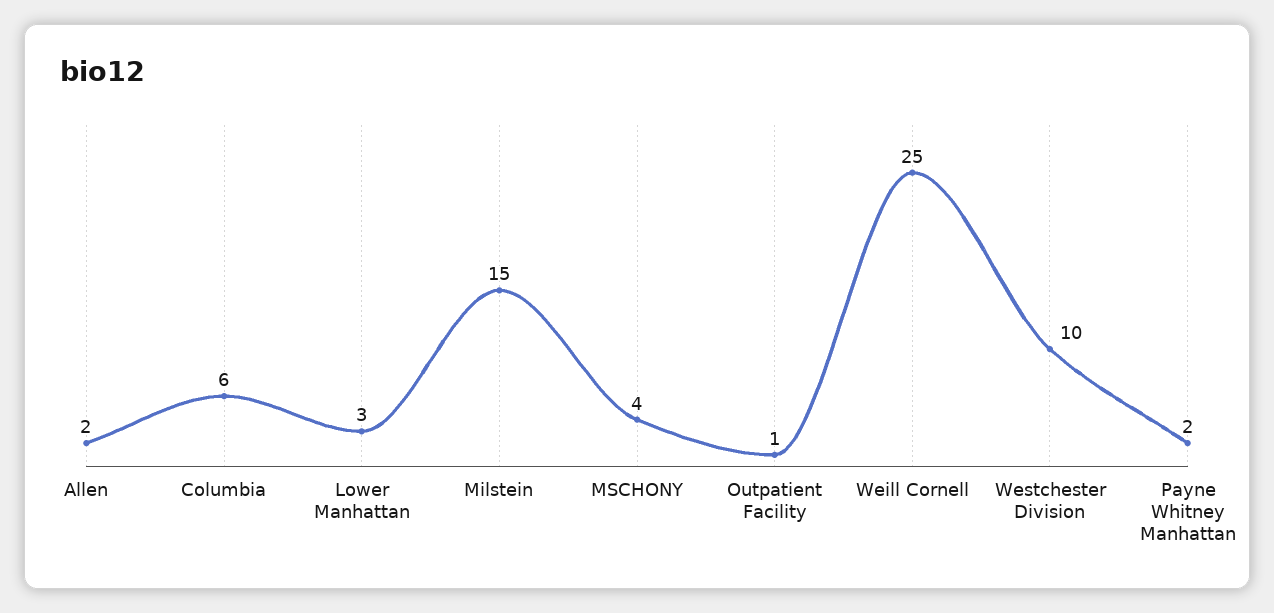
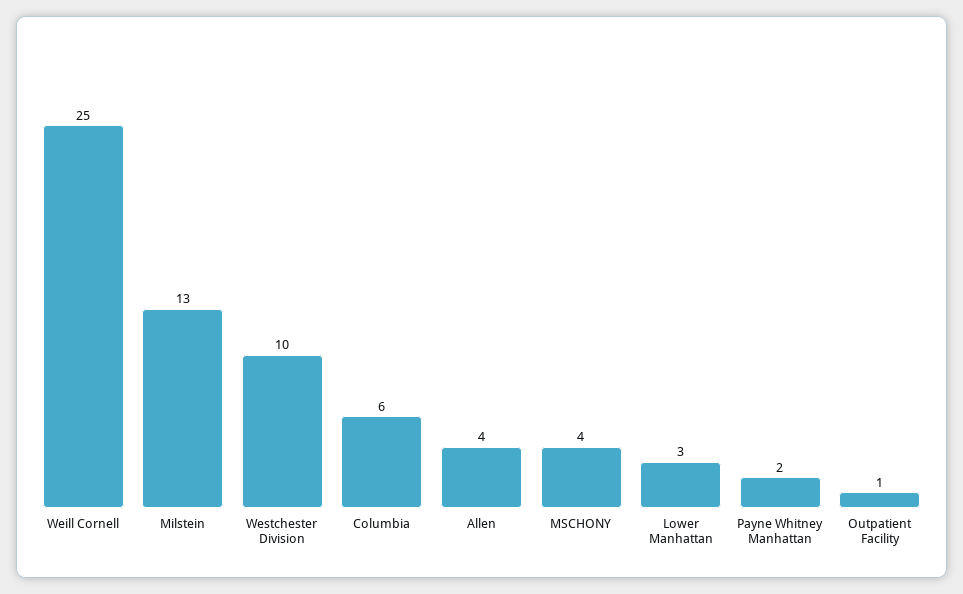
Allen: 2 -> 4
Milstein: 15 -> 13

